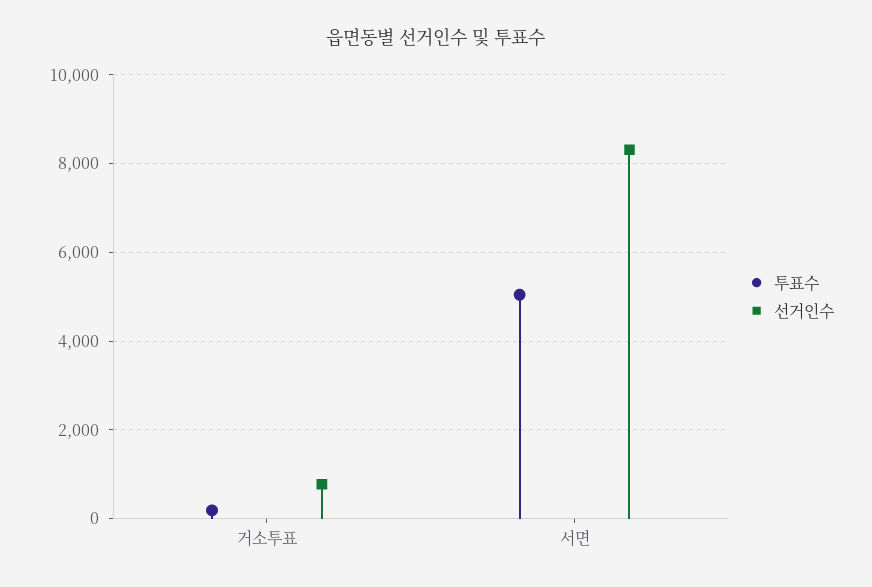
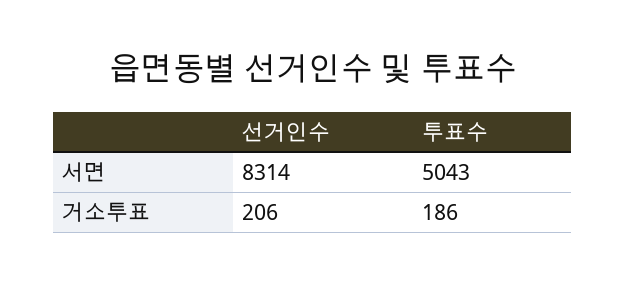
선거인수, 거소투표: 800 -> 206

